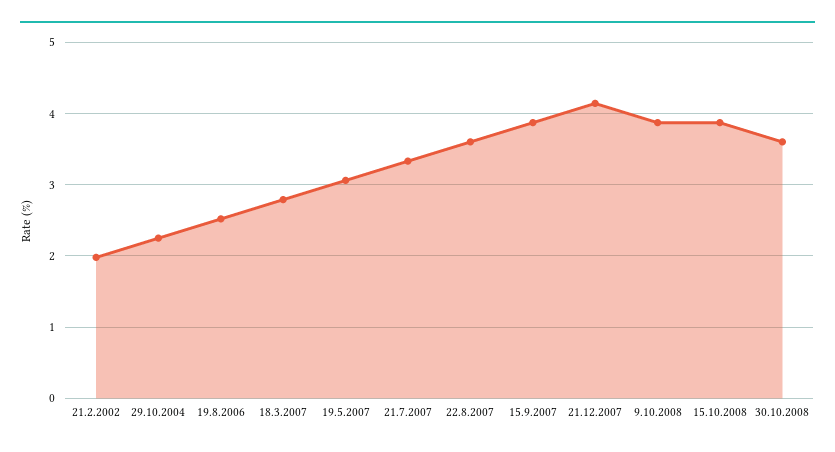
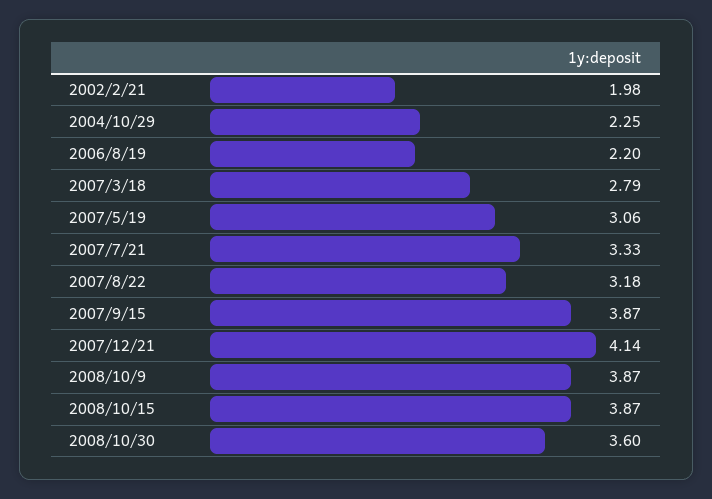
19.8.2006: 2.5 -> 2.2
22.8.2007: 3.6 -> 3.18

